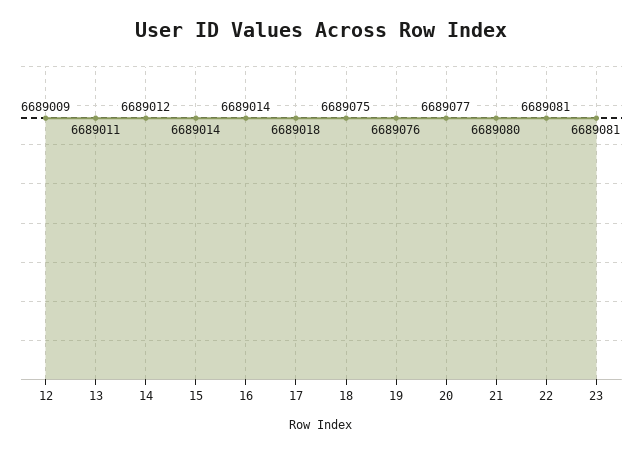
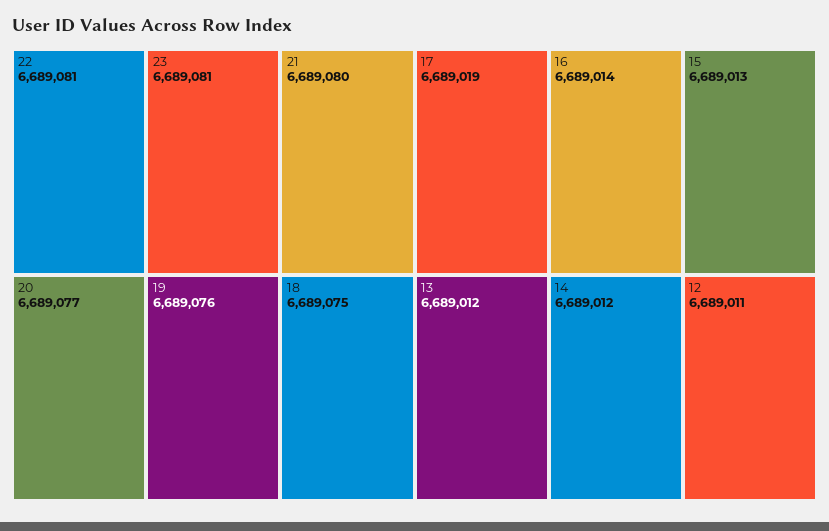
12: 6689009 -> 6689011
13: 6689011 -> 6689012
15: 6689014 -> 6689013
17: 6689018 -> 6689019

